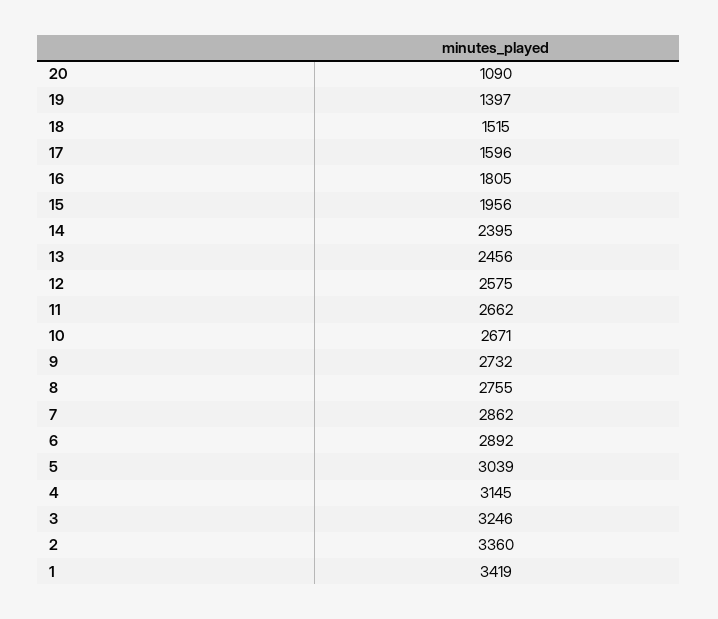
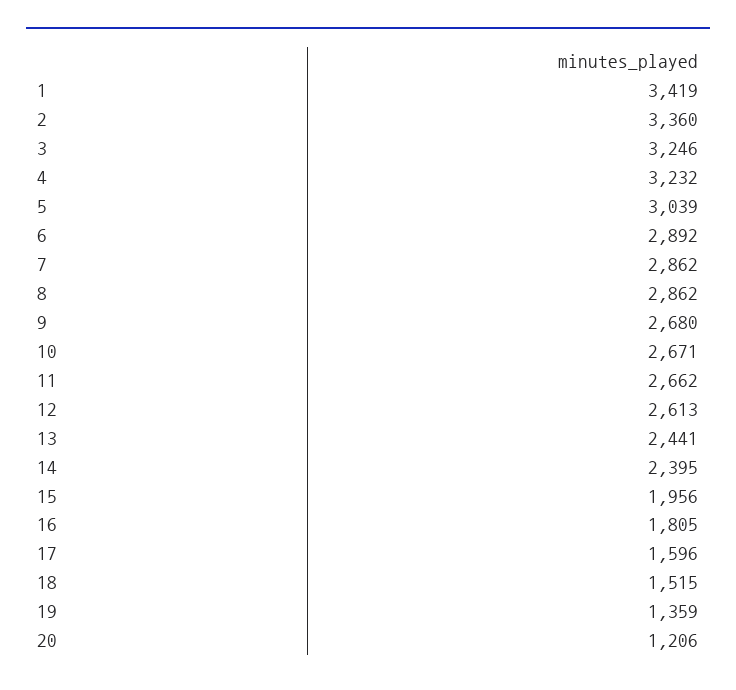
20: 1090 -> 1206
19: 1397 -> 1359
13: 2456 -> 2441
12: 2575 -> 2613
9: 2732 -> 2680
8: 2755 -> 2862
4: 3145 -> 3232

